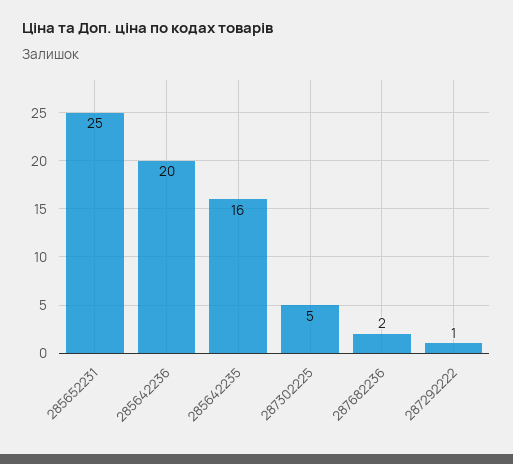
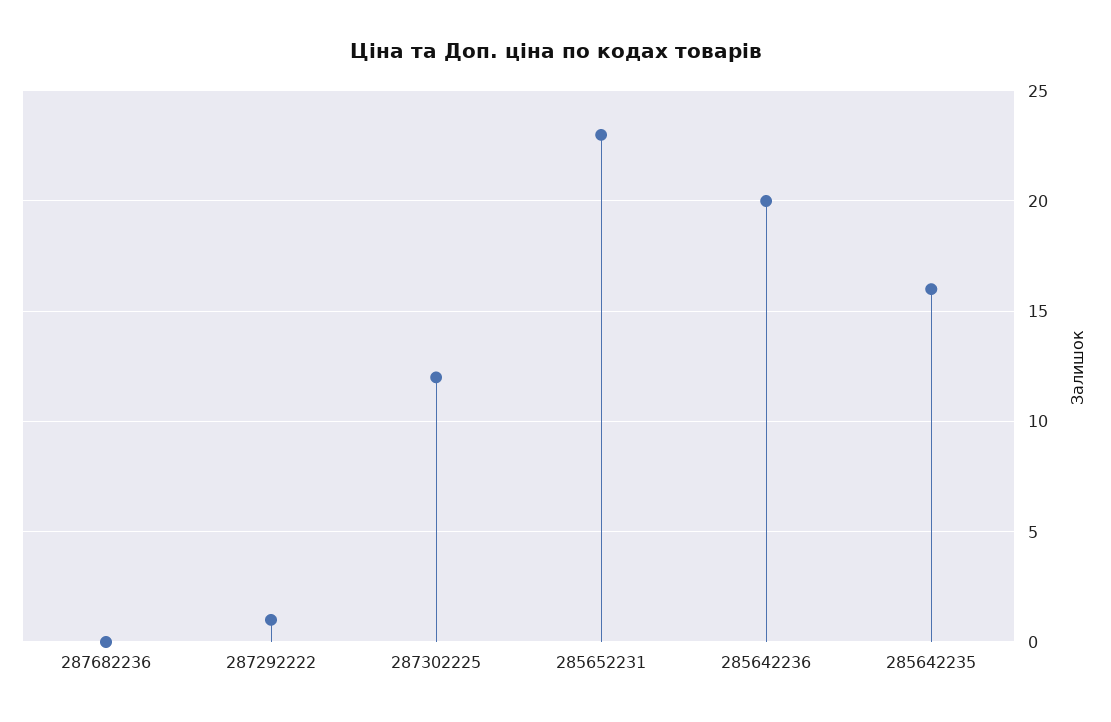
285652231: 25 -> 23
287302225: 5 -> 12
287682236: 2 -> 0

